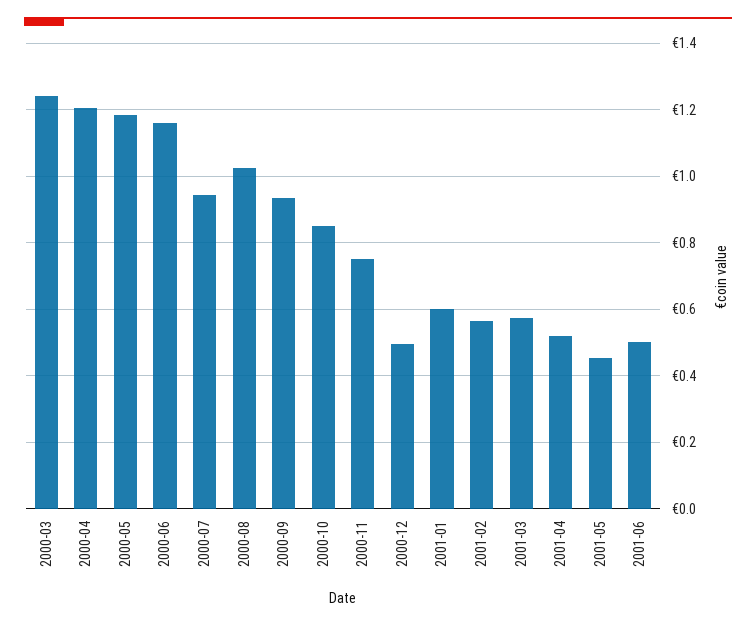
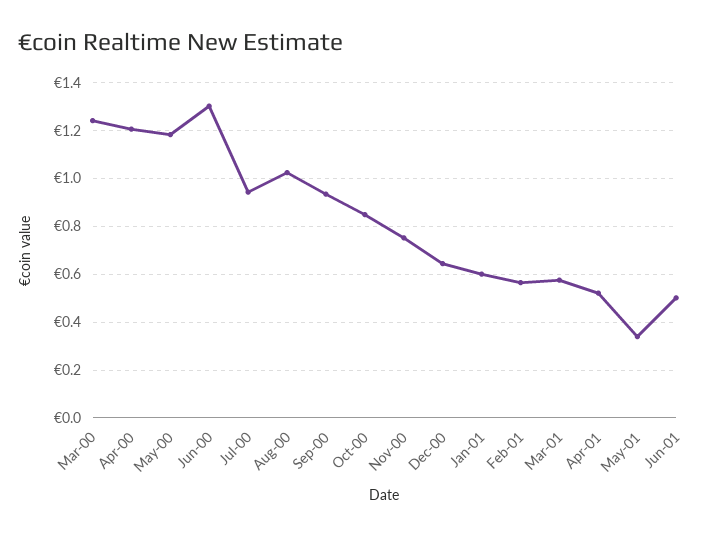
2000-06: 1.16 -> 1.3
2000-12: 0.5 -> 0.65
2001-05: 0.46 -> 0.35

